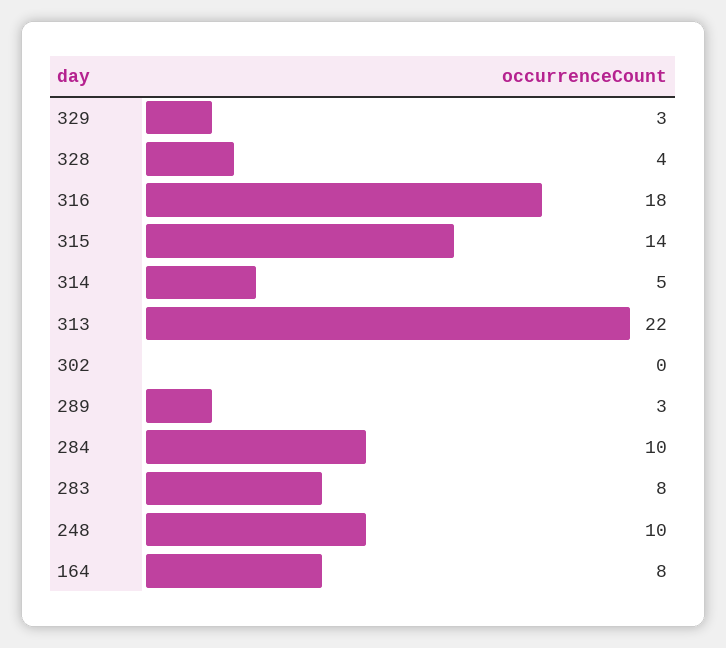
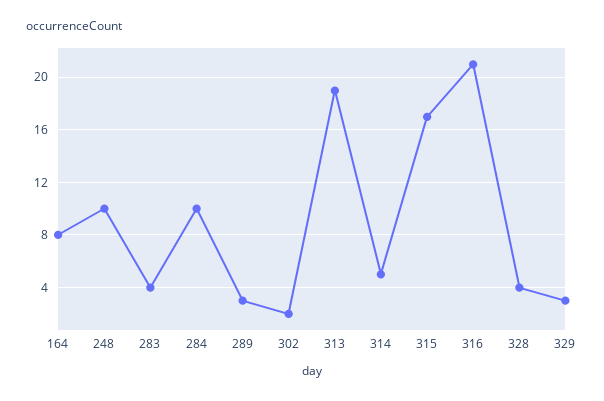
316: 18 -> 21
315: 14 -> 17
313: 22 -> 19
302: 0 -> 2
283: 8 -> 4

